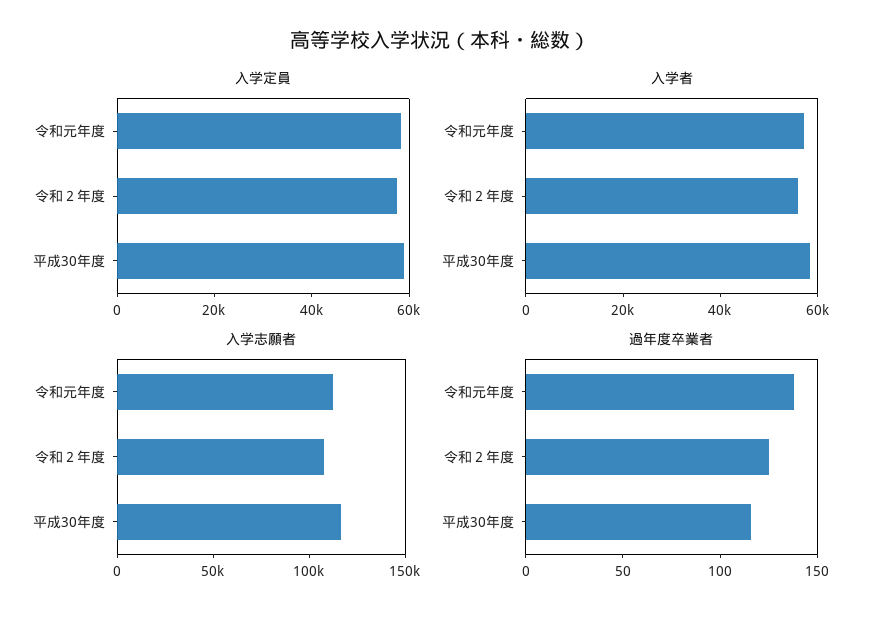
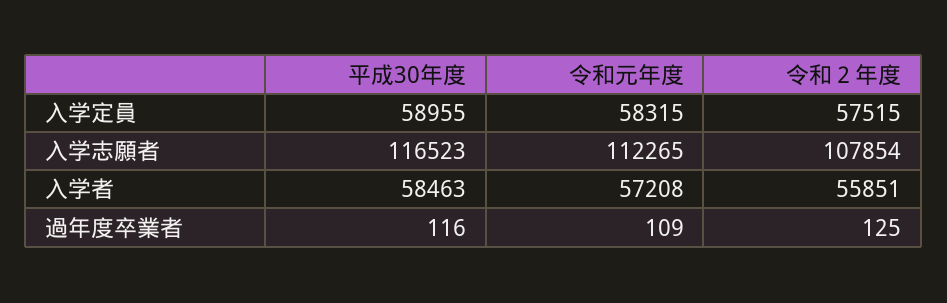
過年度卒業者, 令和元年度: 140 -> 109

